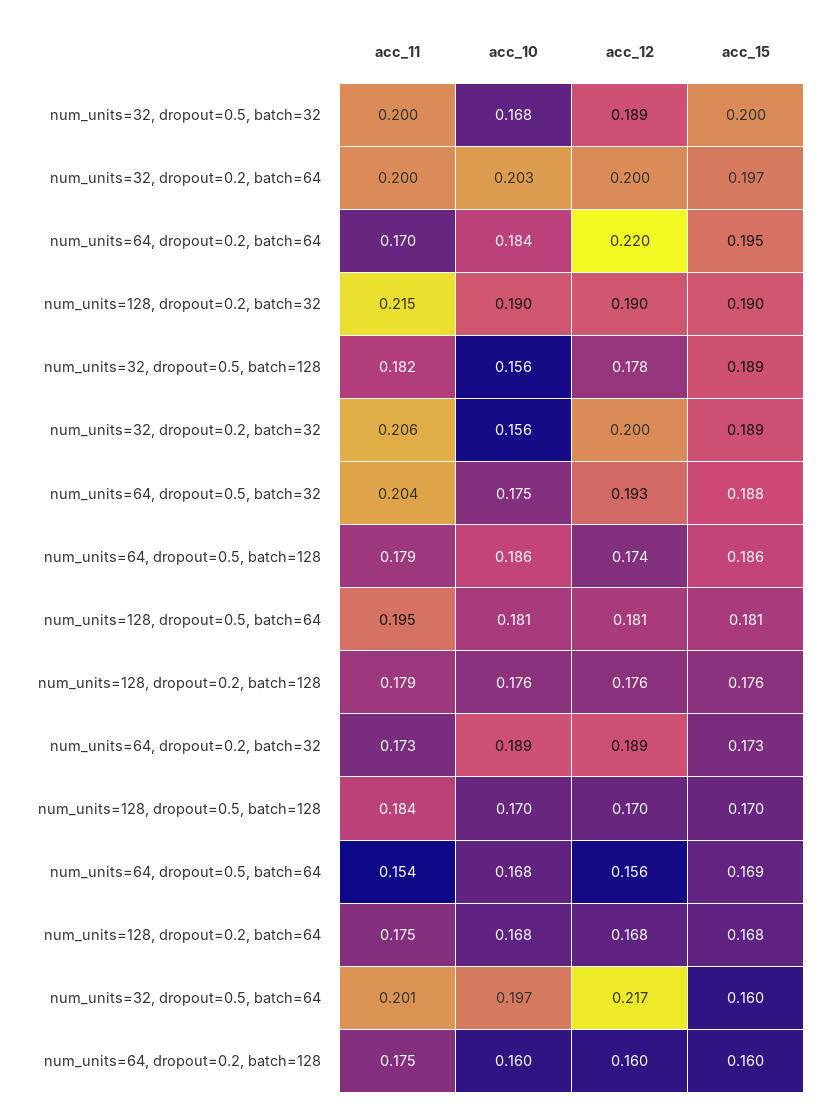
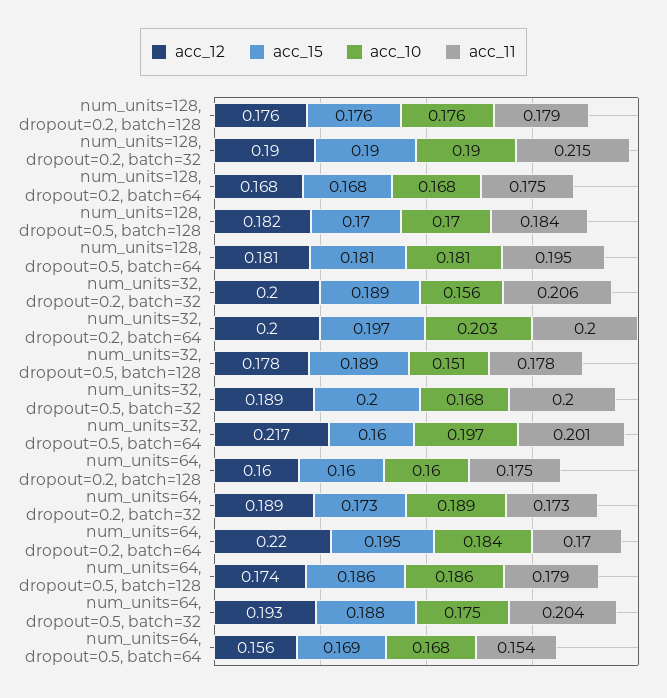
acc_11, num_units=32, dropout=0.5, batch=128: 0.182 -> 0.178
acc_10, num_units=32, dropout=0.5, batch=128: 0.156 -> 0.151
acc_12, num_units=128, dropout=0.5, batch=128: 0.17 -> 0.182

